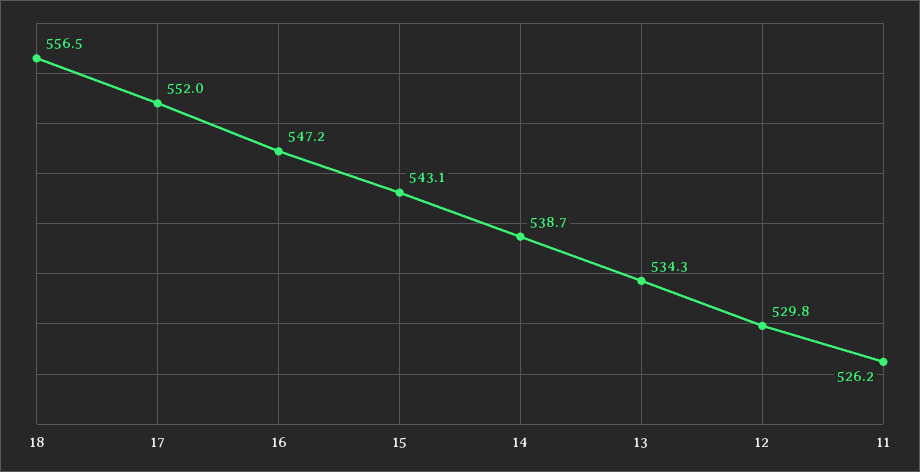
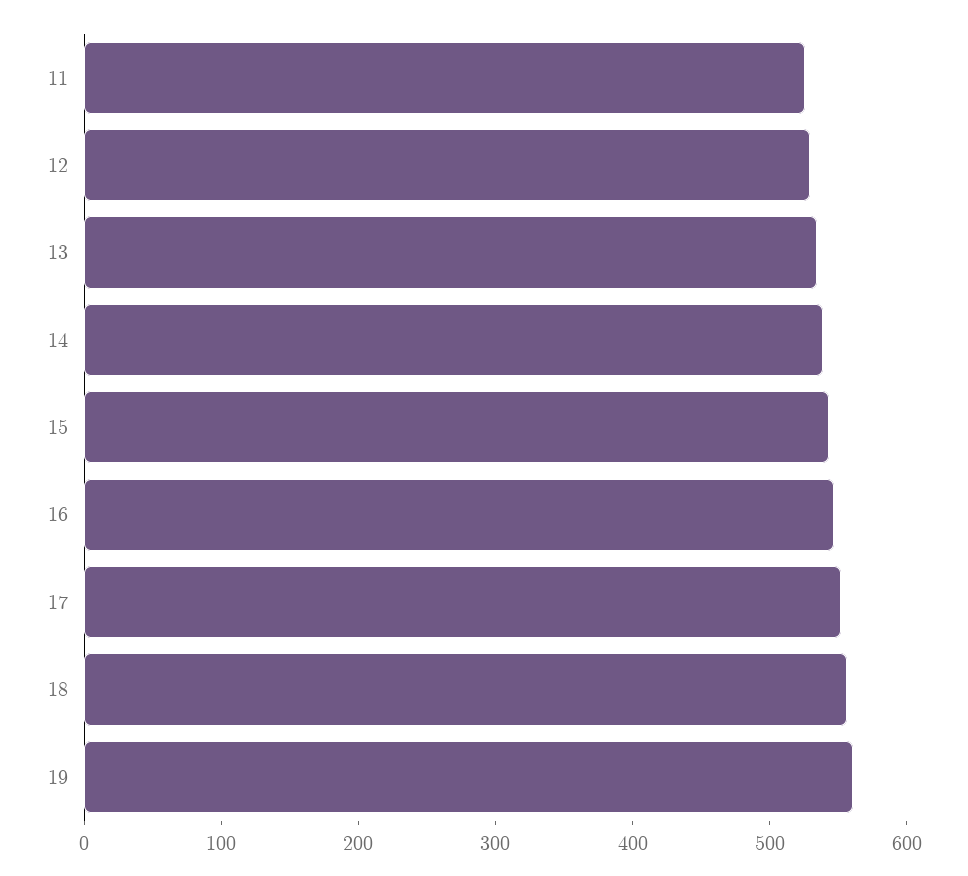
19: none -> 560

